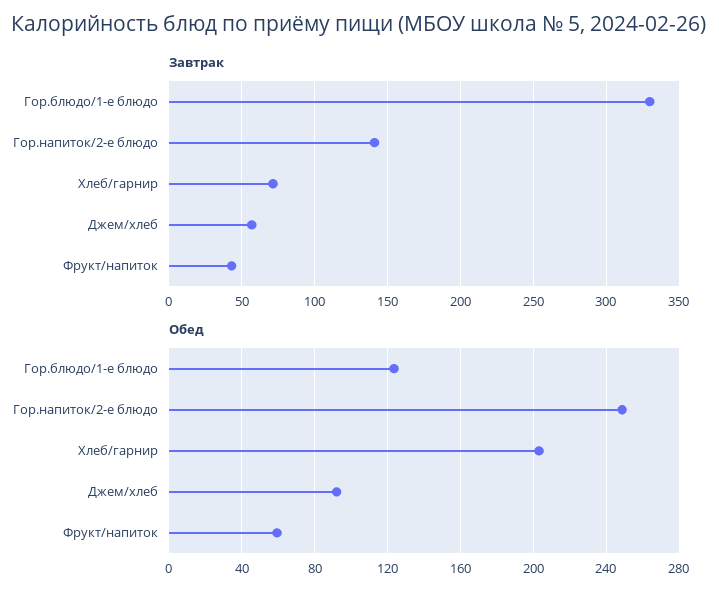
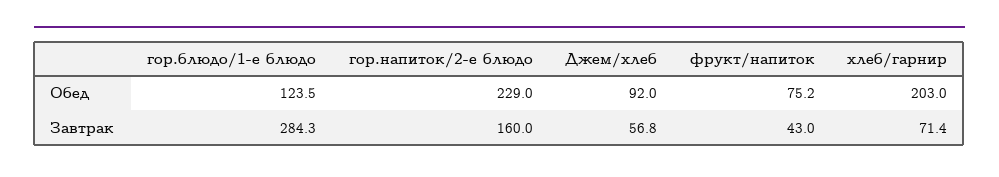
Завтрак, Гор.блюдо/1-е блюдо: 330 -> 284.3
Завтрак, Гор.напиток/2-е блюдо: 140 -> 160
Обед, Гор.напиток/2-е блюдо: 250 -> 229
Обед, Фрукт/напиток: 60 -> 75.2

